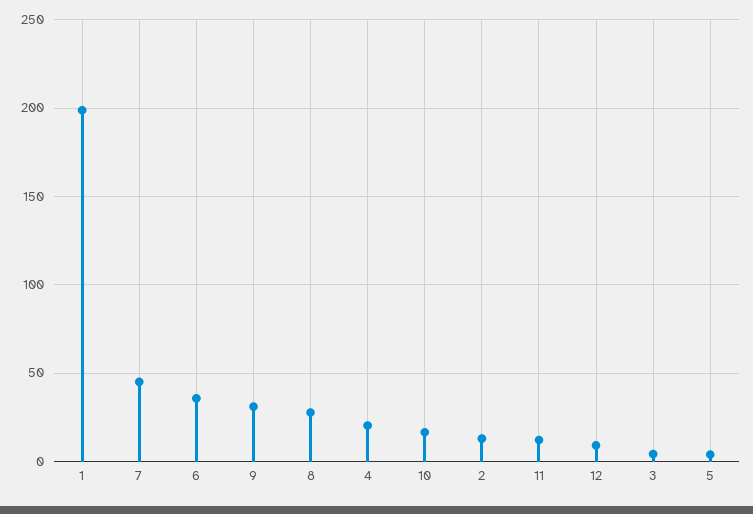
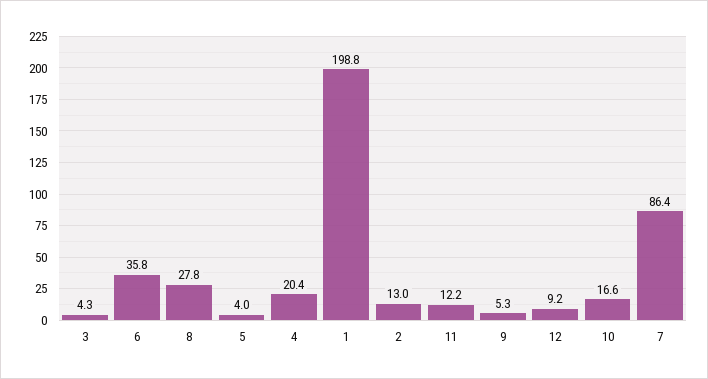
7: 45 -> 86.4
9: 30 -> 5.3

